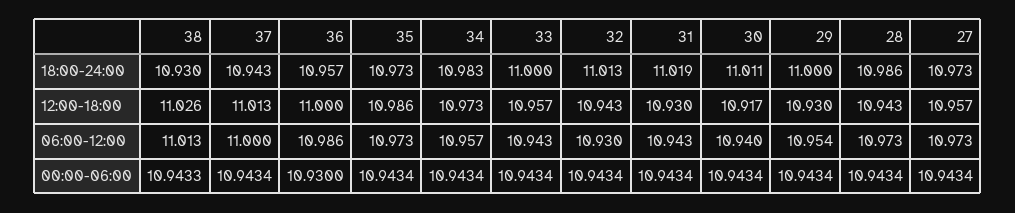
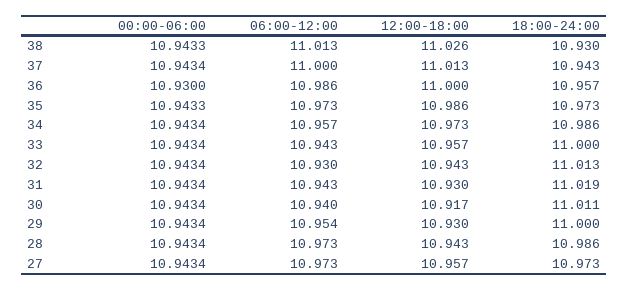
34, 18:00-24:00: 10.983 -> 10.986
35, 00:00-06:00: 10.9434 -> 10.9433

